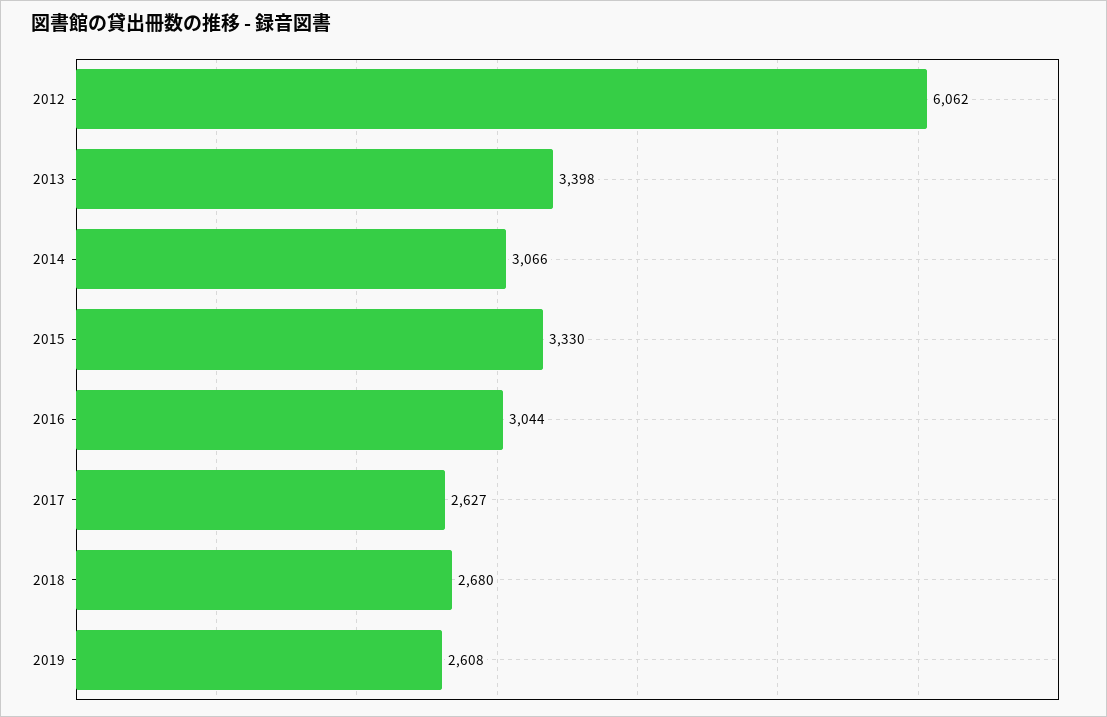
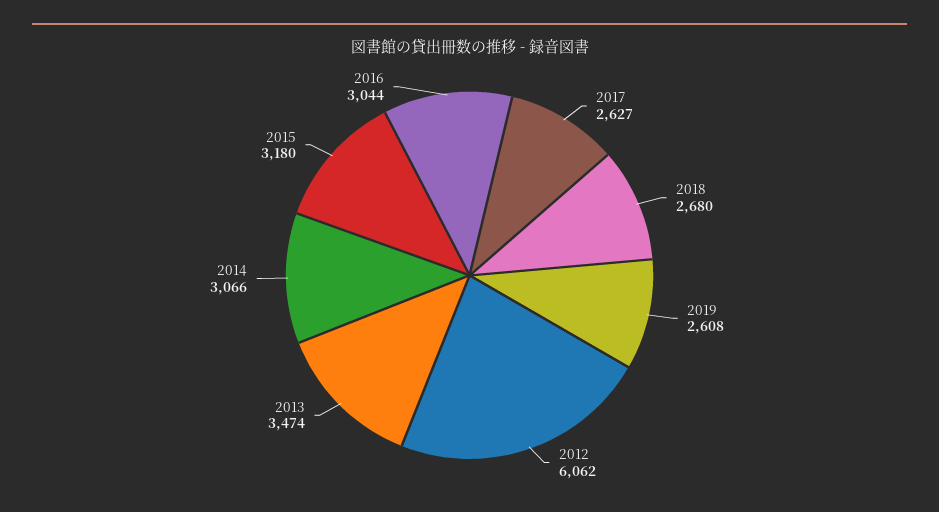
2013: 3398 -> 3474
2015: 3330 -> 3180

